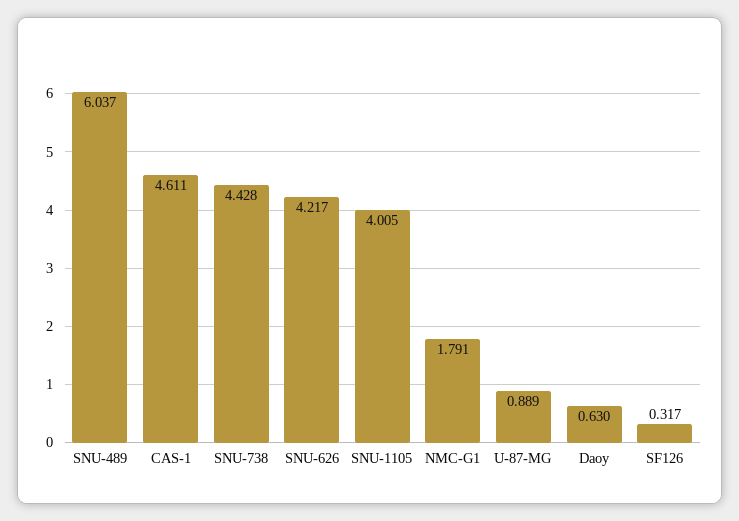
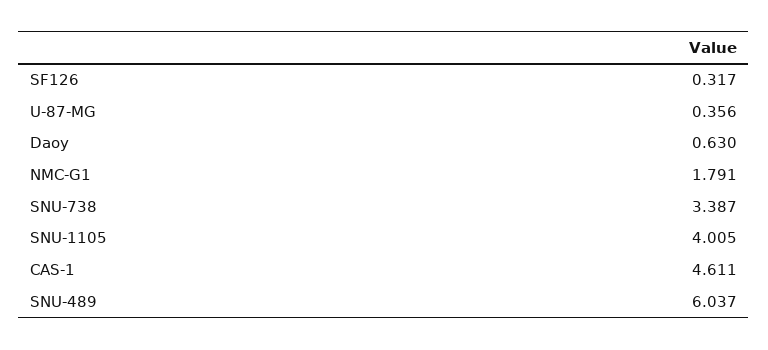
SNU-738: 4.428 -> 3.387
SNU-626: 4.217 -> none
U-87-MG: 0.889 -> 0.356

